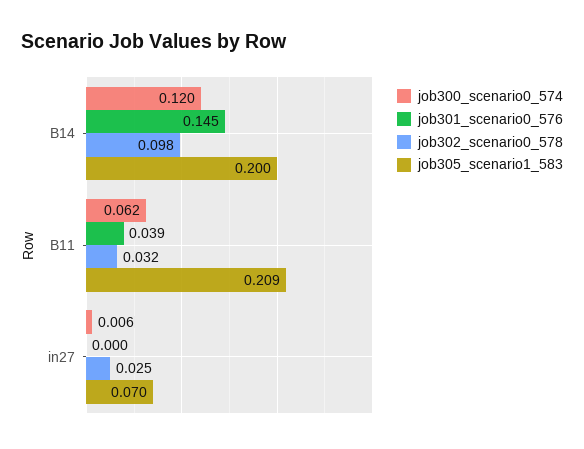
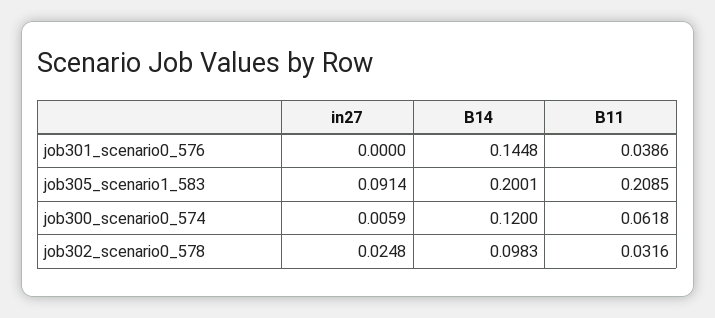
job305_scenario1_583, in27: 0.07 -> 0.0914

